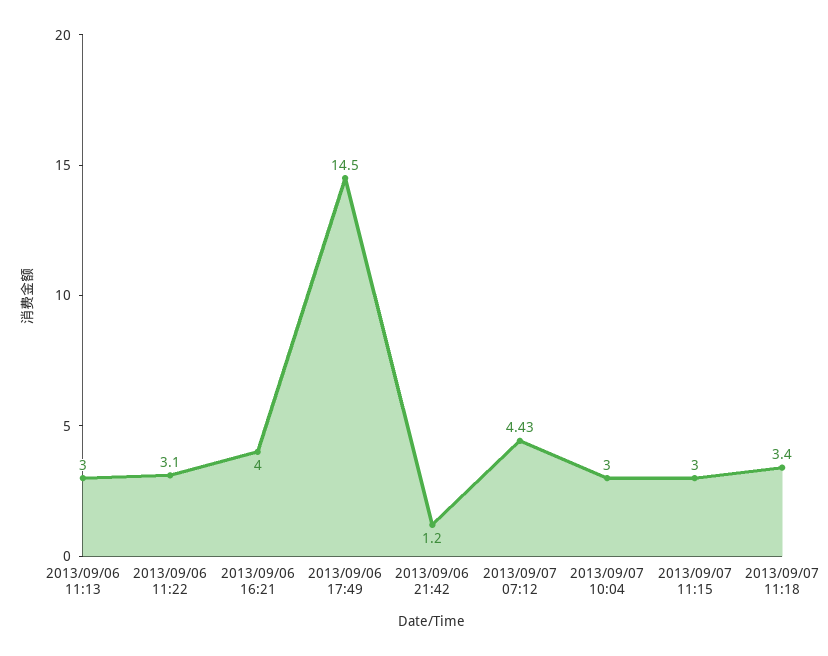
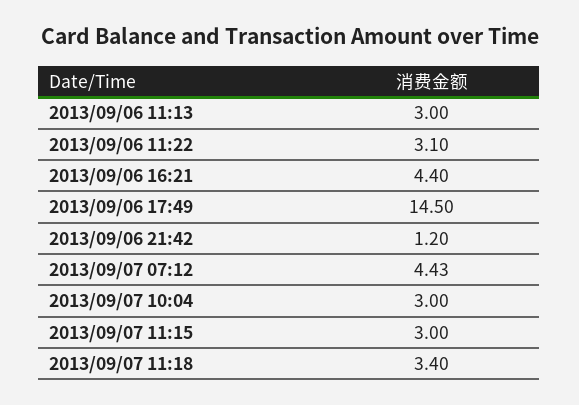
2013/09/06 16:21: 4 -> 4.4

